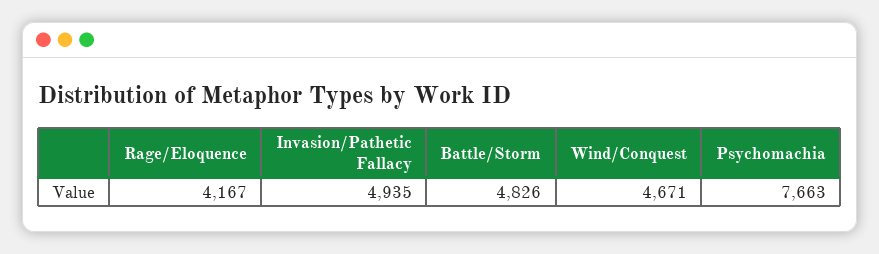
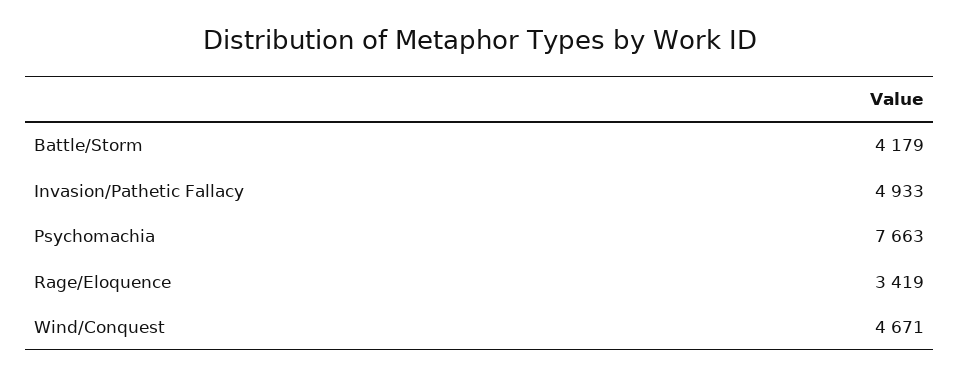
Rage/Eloquence: 4167 -> 3419
Invasion/Pathetic Fallacy: 4935 -> 4933
Battle/Storm: 4826 -> 4179

